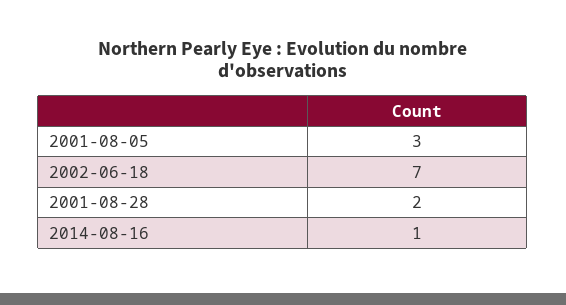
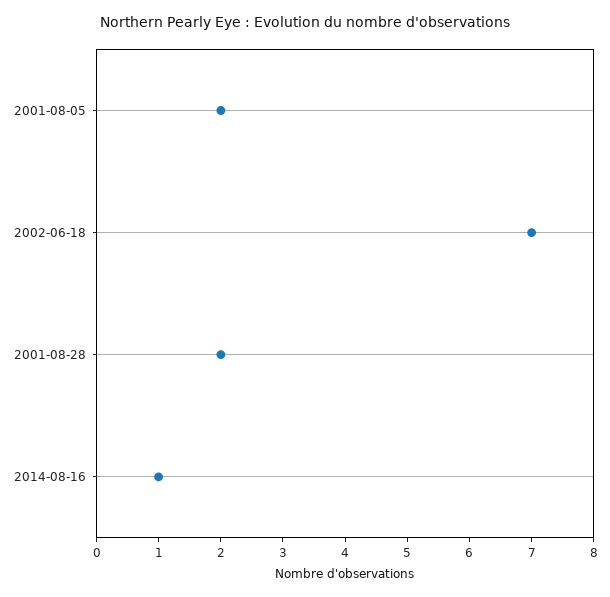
2001-08-05: 3 -> 2

